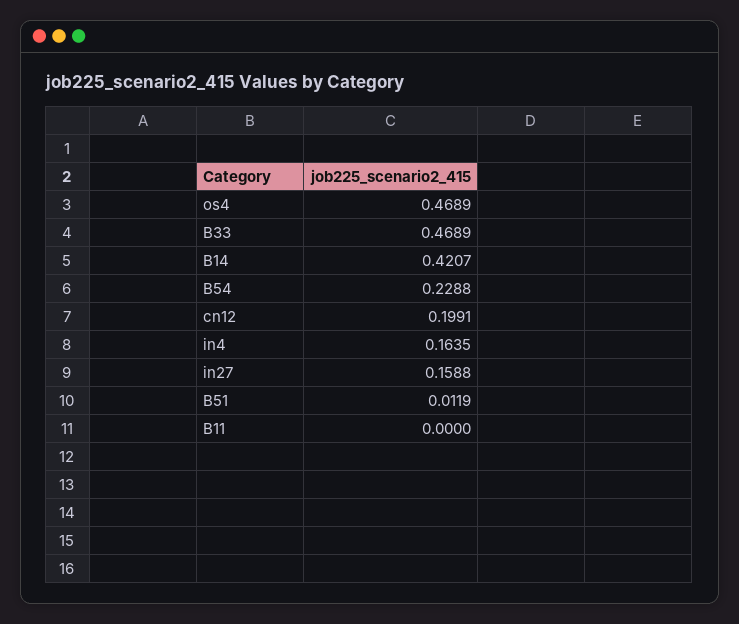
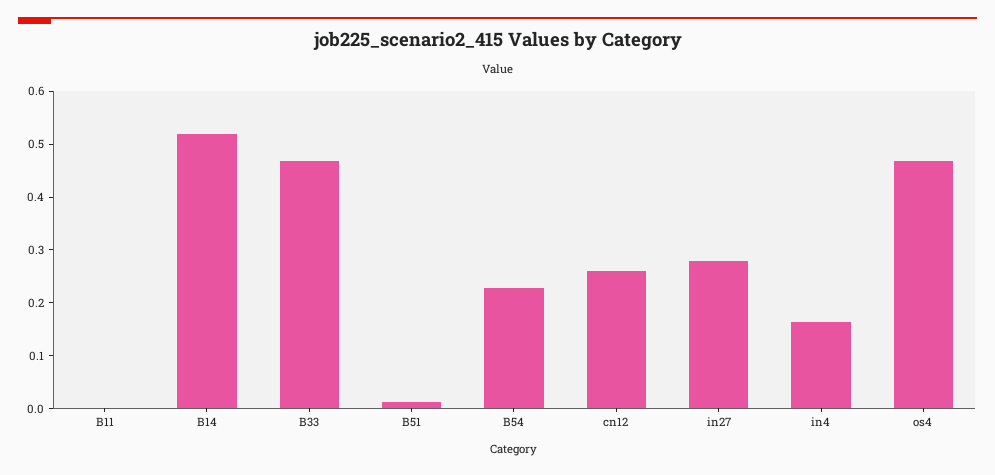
B14: 0.4207 -> 0.52
cn12: 0.1991 -> 0.26
in27: 0.1588 -> 0.28

